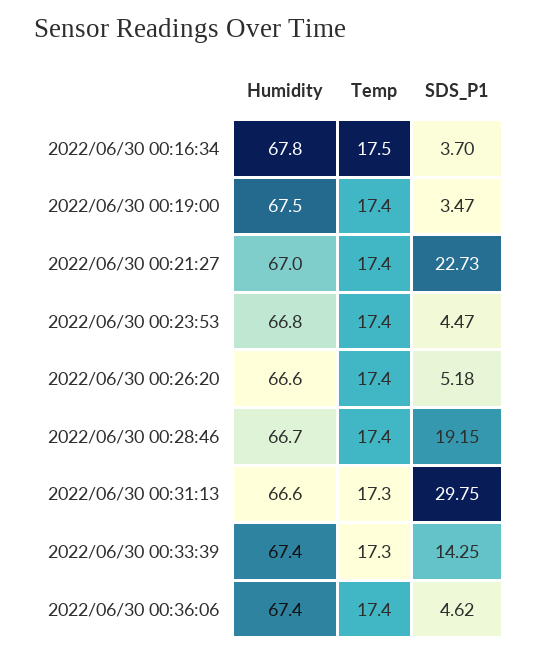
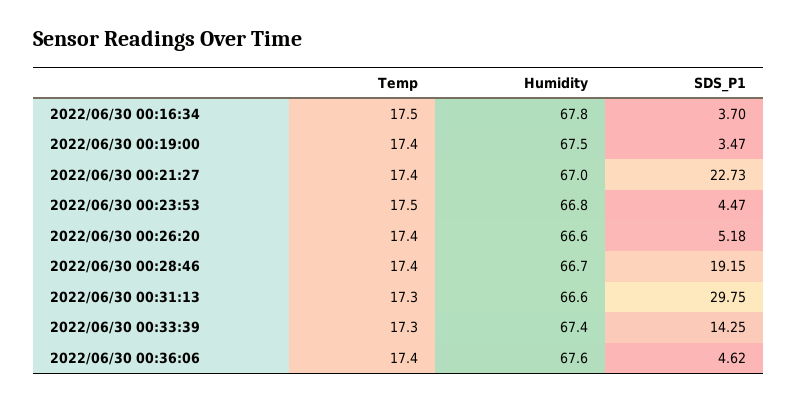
Temp, 2022/06/30 00:23:53: 17.4 -> 17.5
Humidity, 2022/06/30 00:36:06: 67.4 -> 67.6

